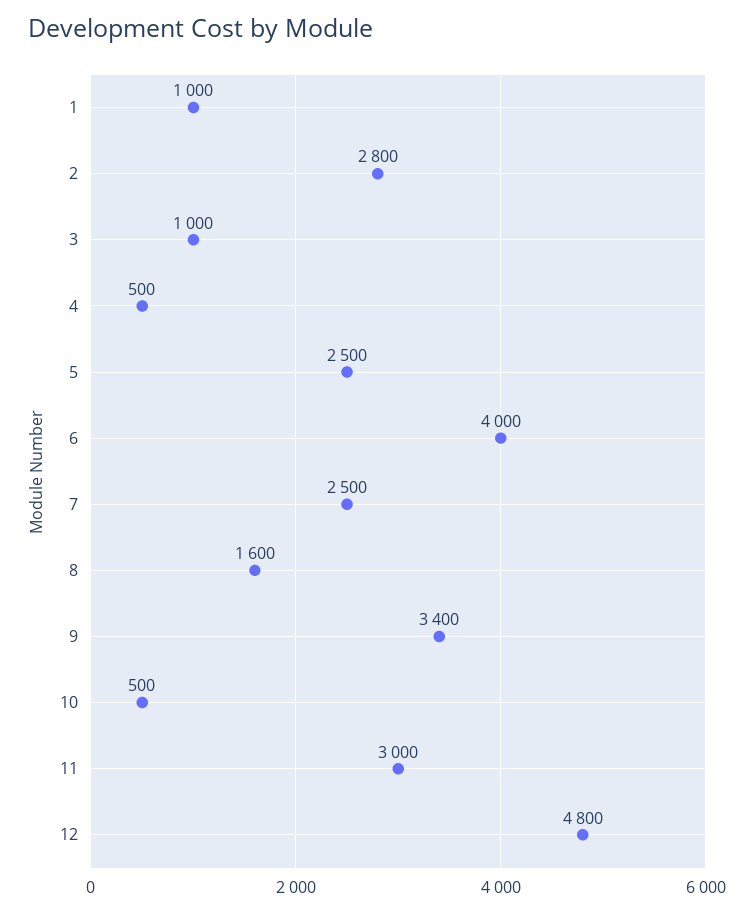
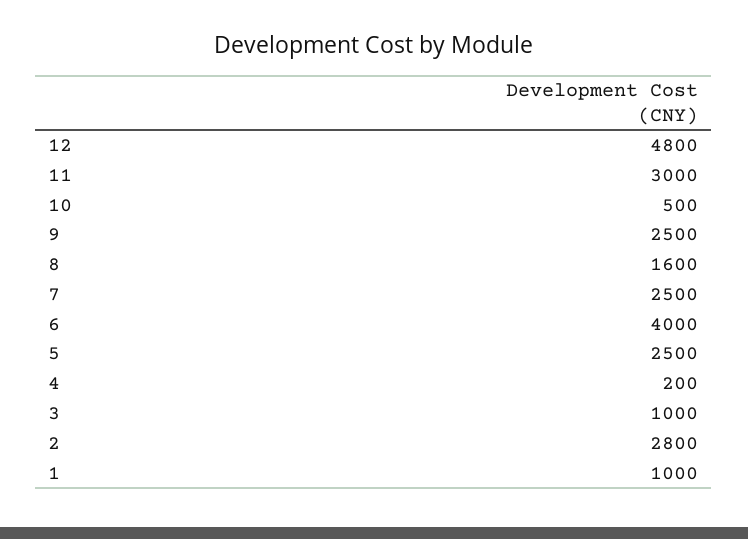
4: 500 -> 200
9: 3400 -> 2500

